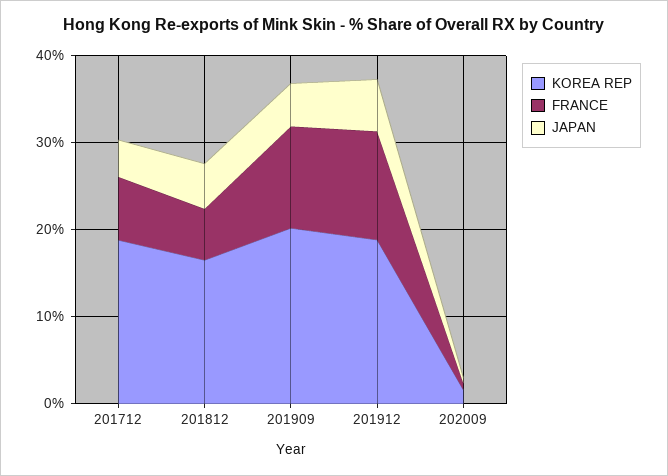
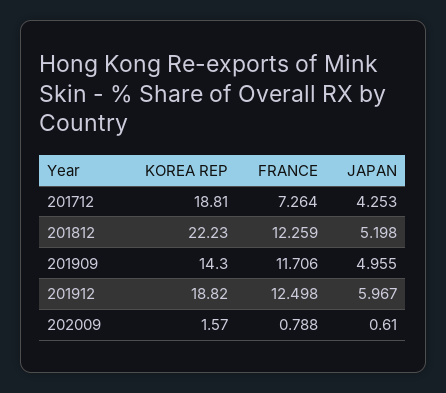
KOREA REP, 201812: 16 -> 22.23
FRANCE, 201812: 6 -> 12.259
KOREA REP, 201909: 20 -> 14.3

